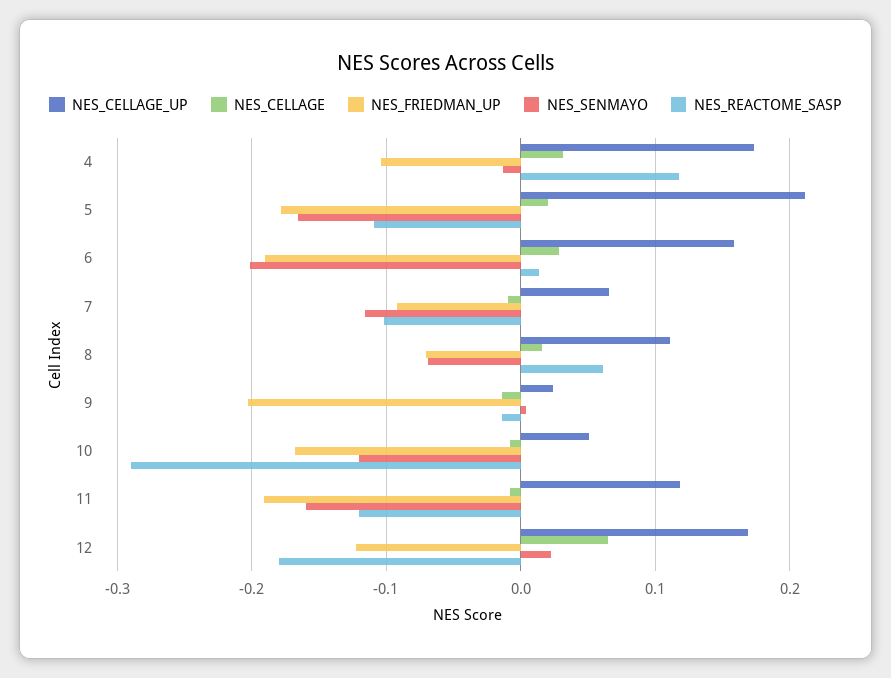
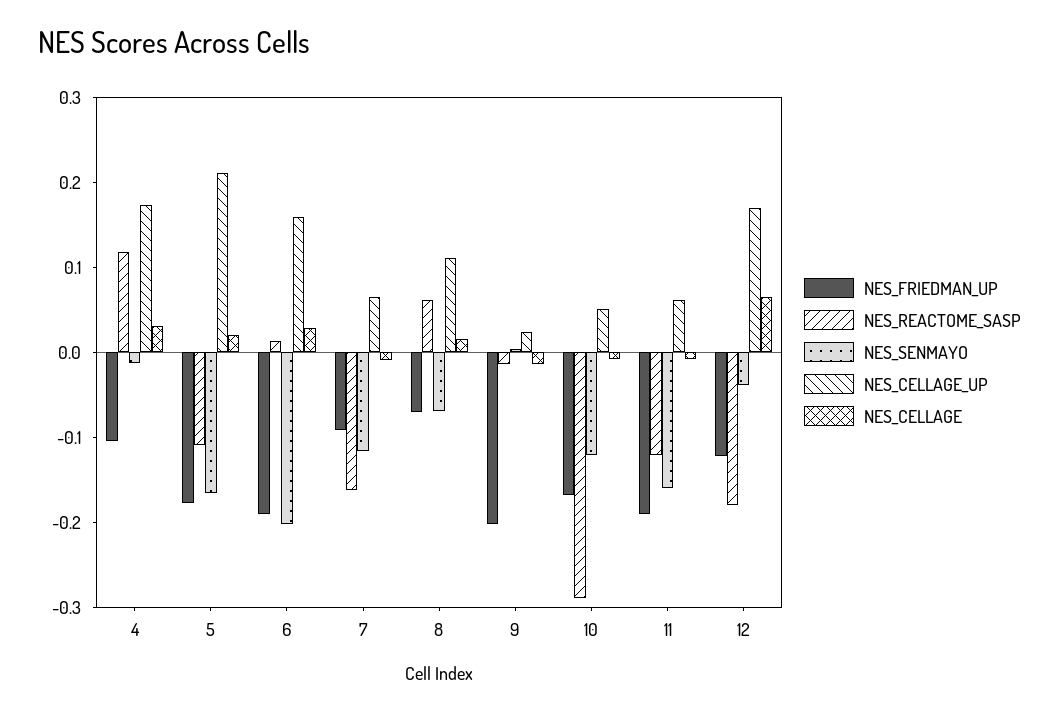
NES_REACTOME_SASP, 7: -0.1 -> -0.16
NES_CELLAGE_UP, 11: 0.12 -> 0.06
NES_SENMAYO, 12: 0.02 -> -0.04

